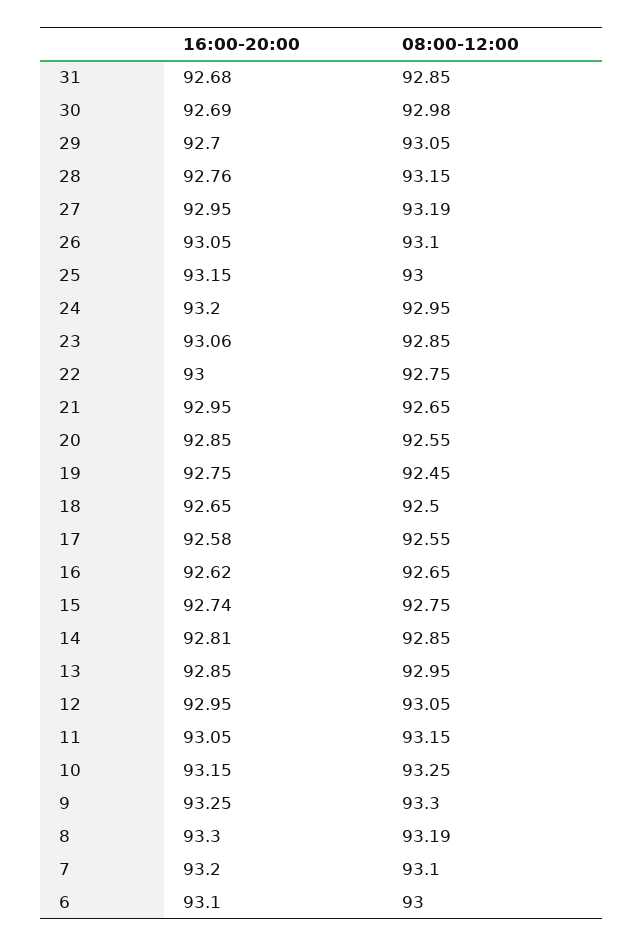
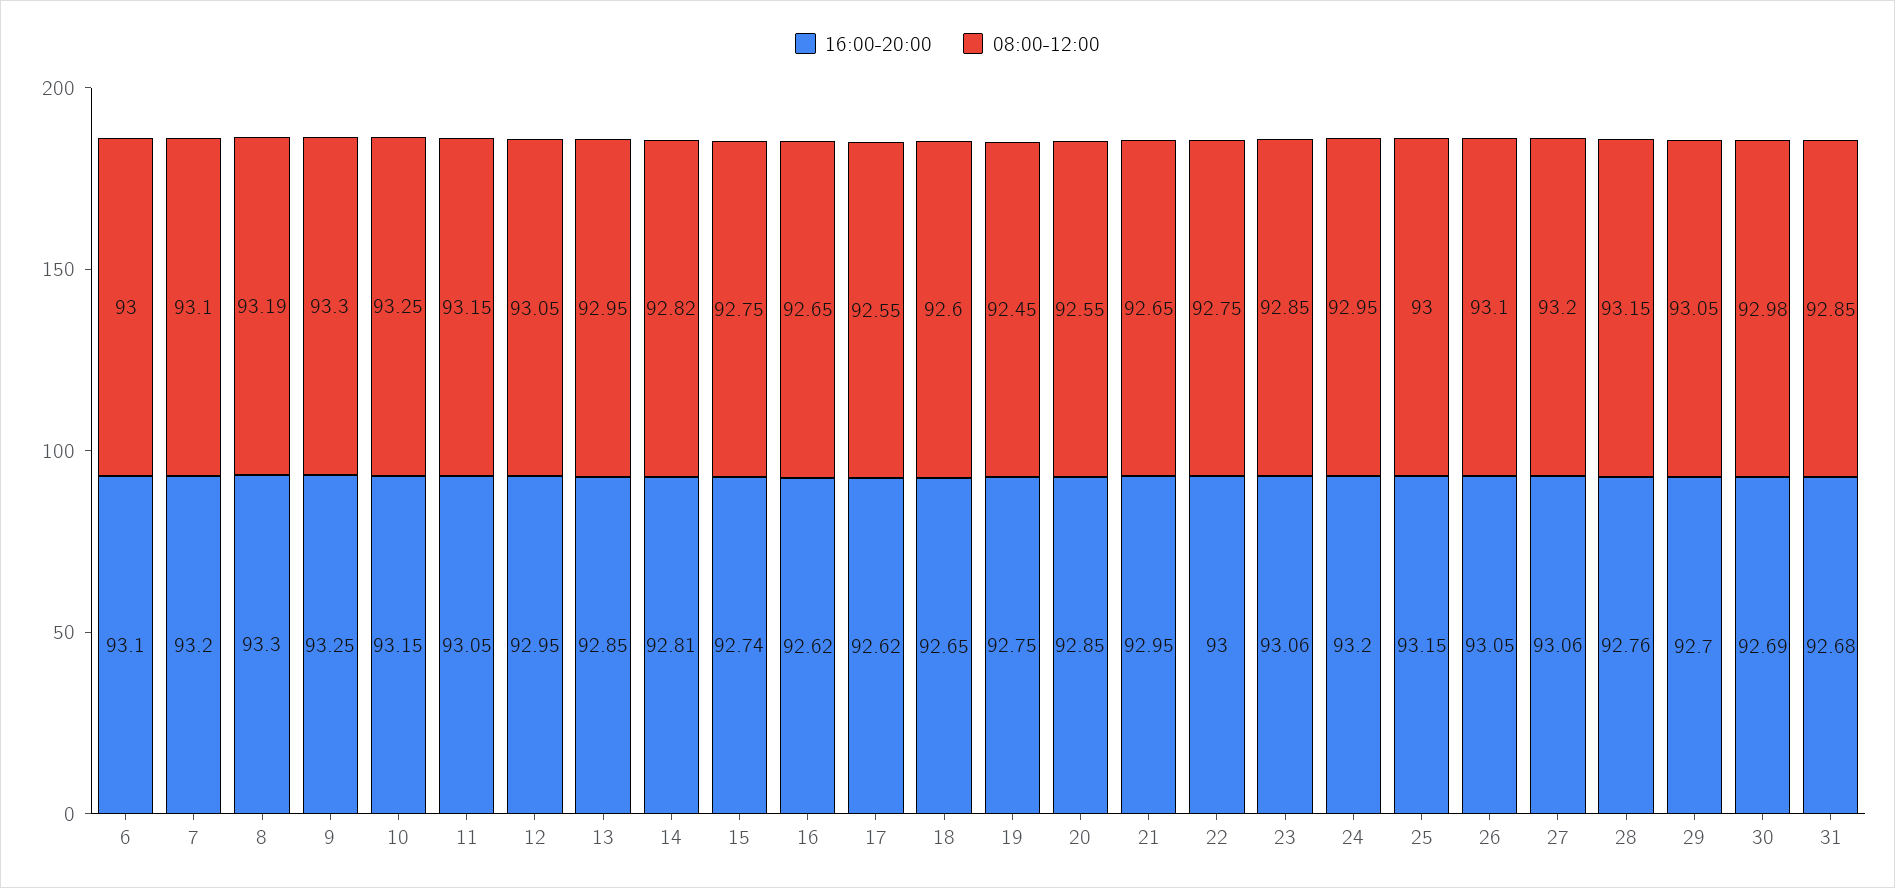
16:00-20:00, 27: 92.95 -> 93.06
08:00-12:00, 27: 93.19 -> 93.2
08:00-12:00, 18: 92.5 -> 92.6
16:00-20:00, 17: 92.58 -> 92.62
08:00-12:00, 14: 92.85 -> 92.82

